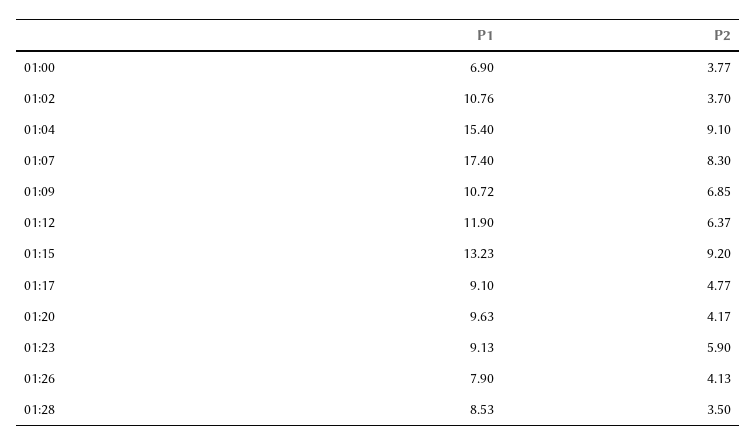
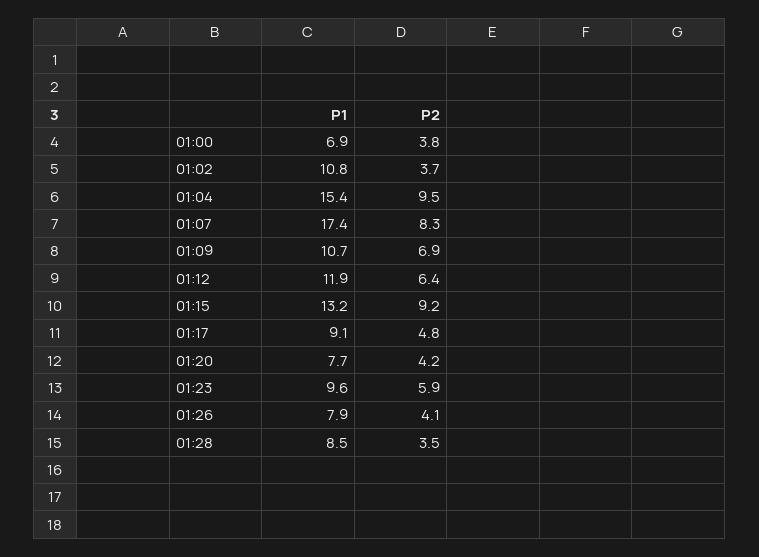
P2, 01:04: 9.1 -> 9.5
P1, 01:20: 9.63 -> 7.7
P1, 01:23: 9.13 -> 9.6

